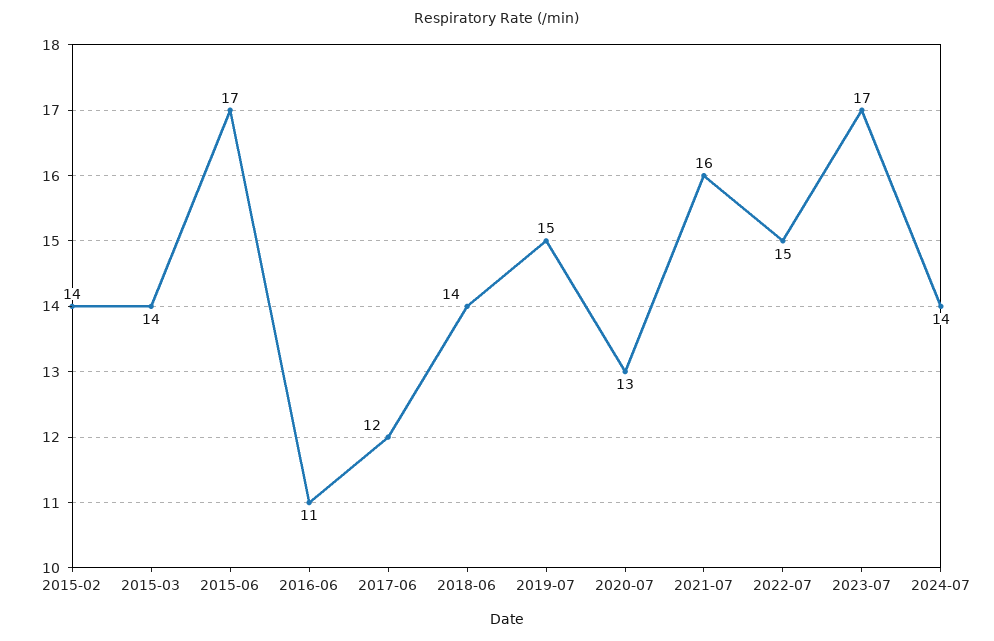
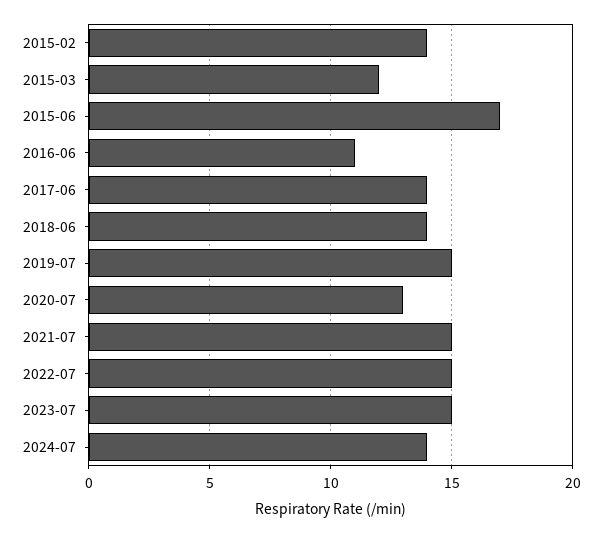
2015-03: 14 -> 12
2017-06: 12 -> 14
2021-07: 16 -> 15
2023-07: 17 -> 15

